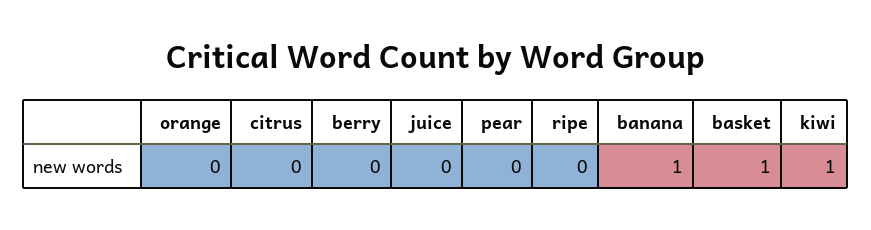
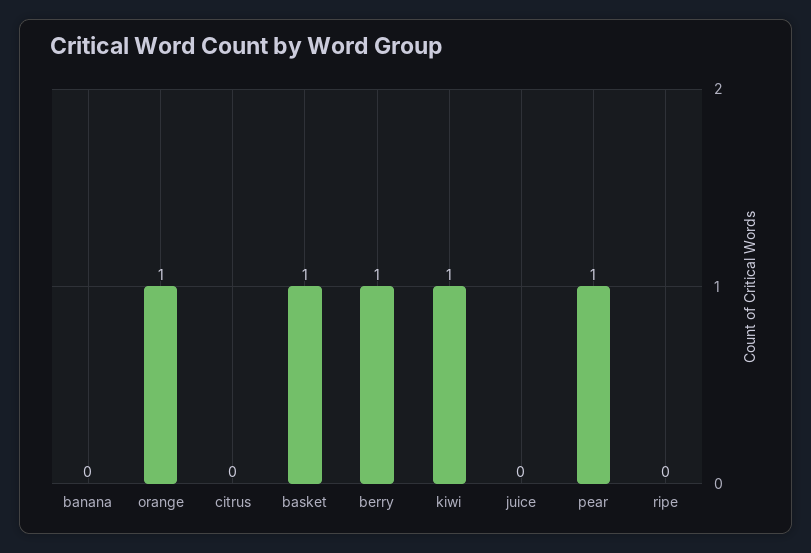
orange: 0 -> 1
berry: 0 -> 1
pear: 0 -> 1
banana: 1 -> 0

